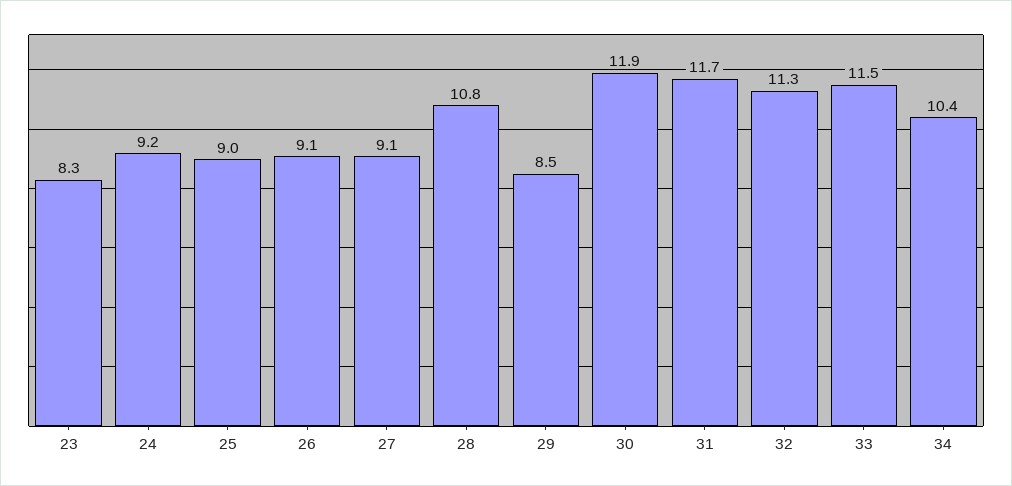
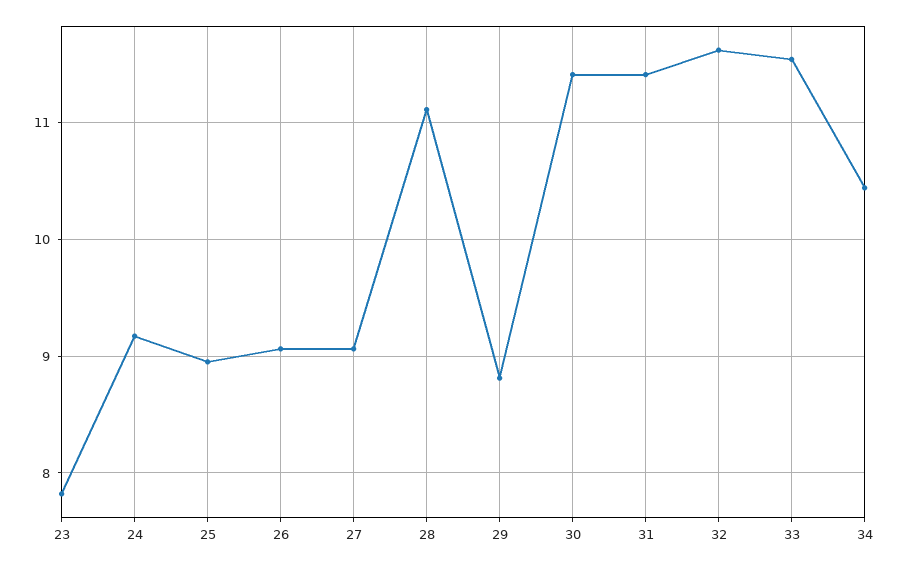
23: 8.3 -> 7.8
28: 10.8 -> 11.1
29: 8.5 -> 8.8
30: 11.9 -> 11.4
31: 11.7 -> 11.4
32: 11.3 -> 11.6

